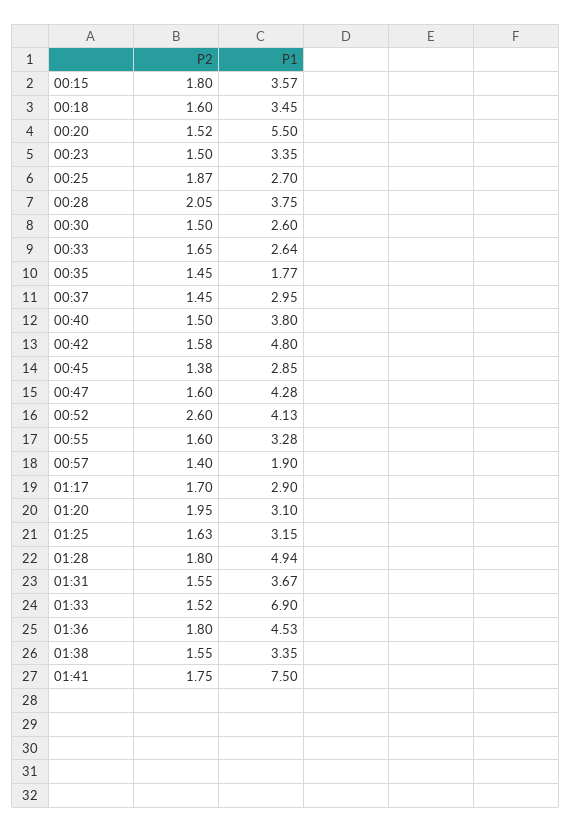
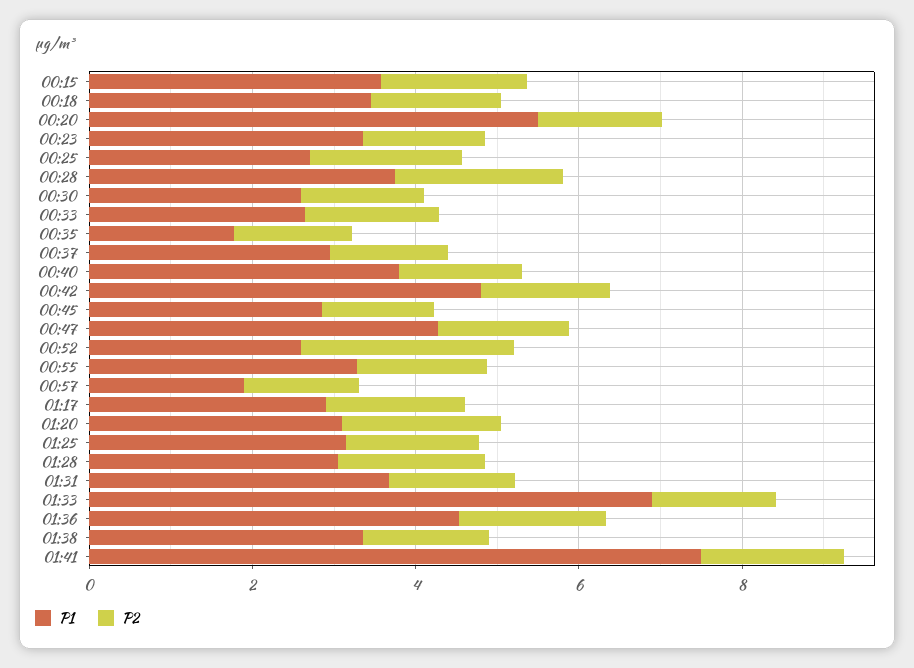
P1, 00:52: 4.13 -> 2.5
P1, 01:28: 4.94 -> 3

